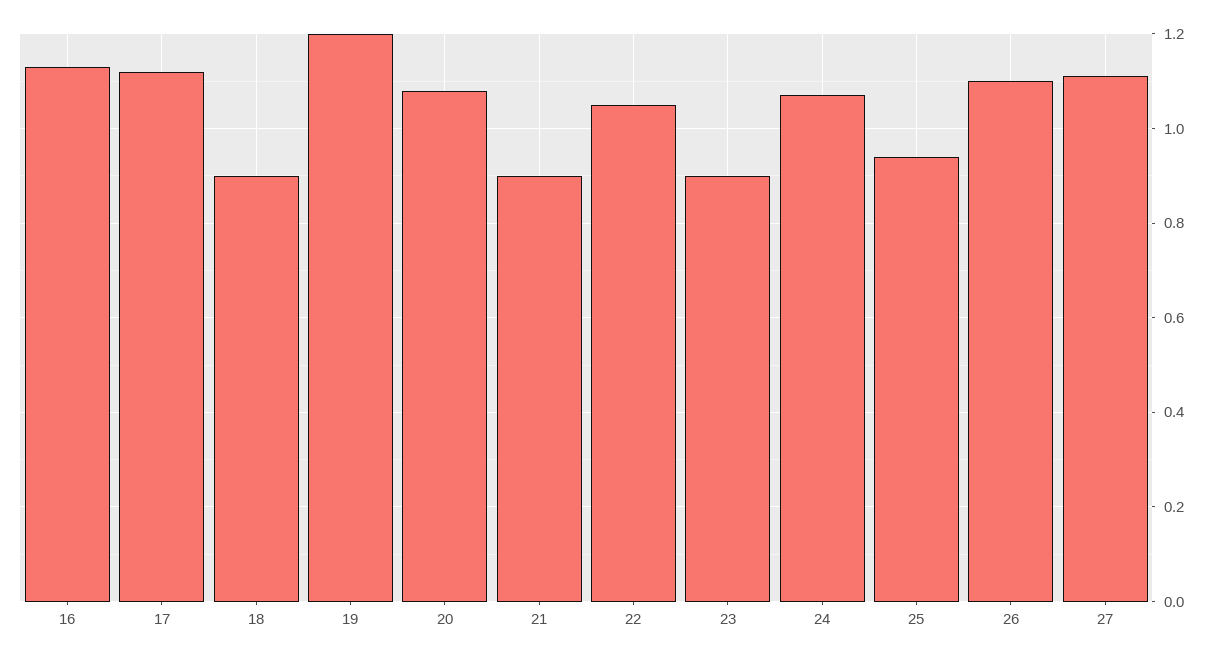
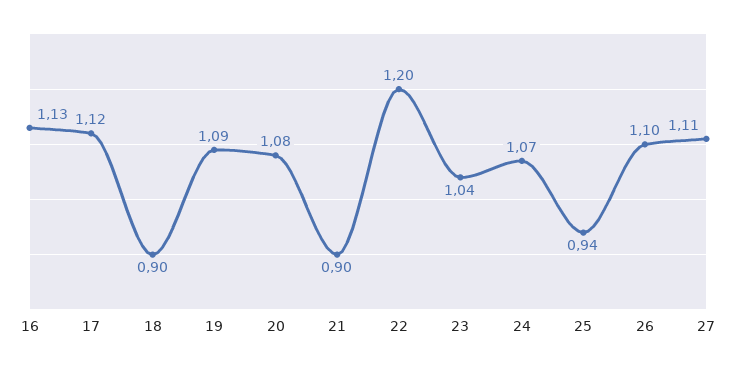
19: 1.2 -> 1.09
22: 1.05 -> 1.2
23: 0.9 -> 1.04

